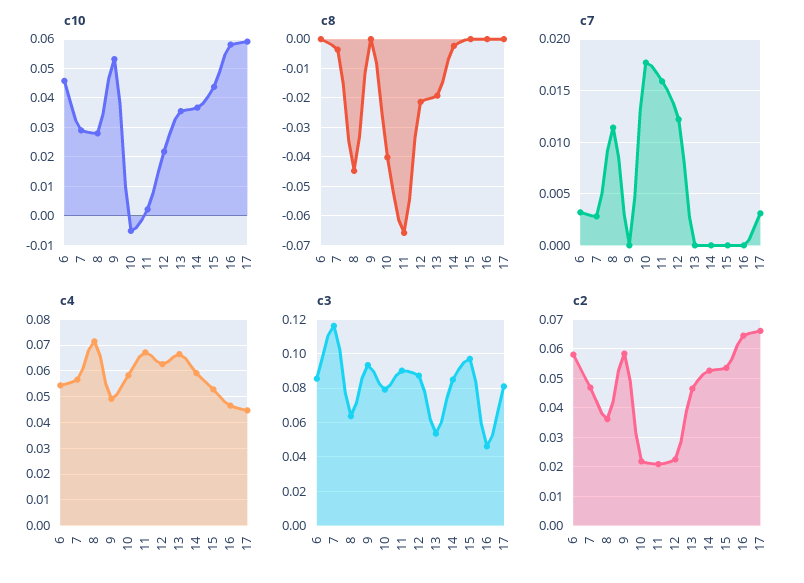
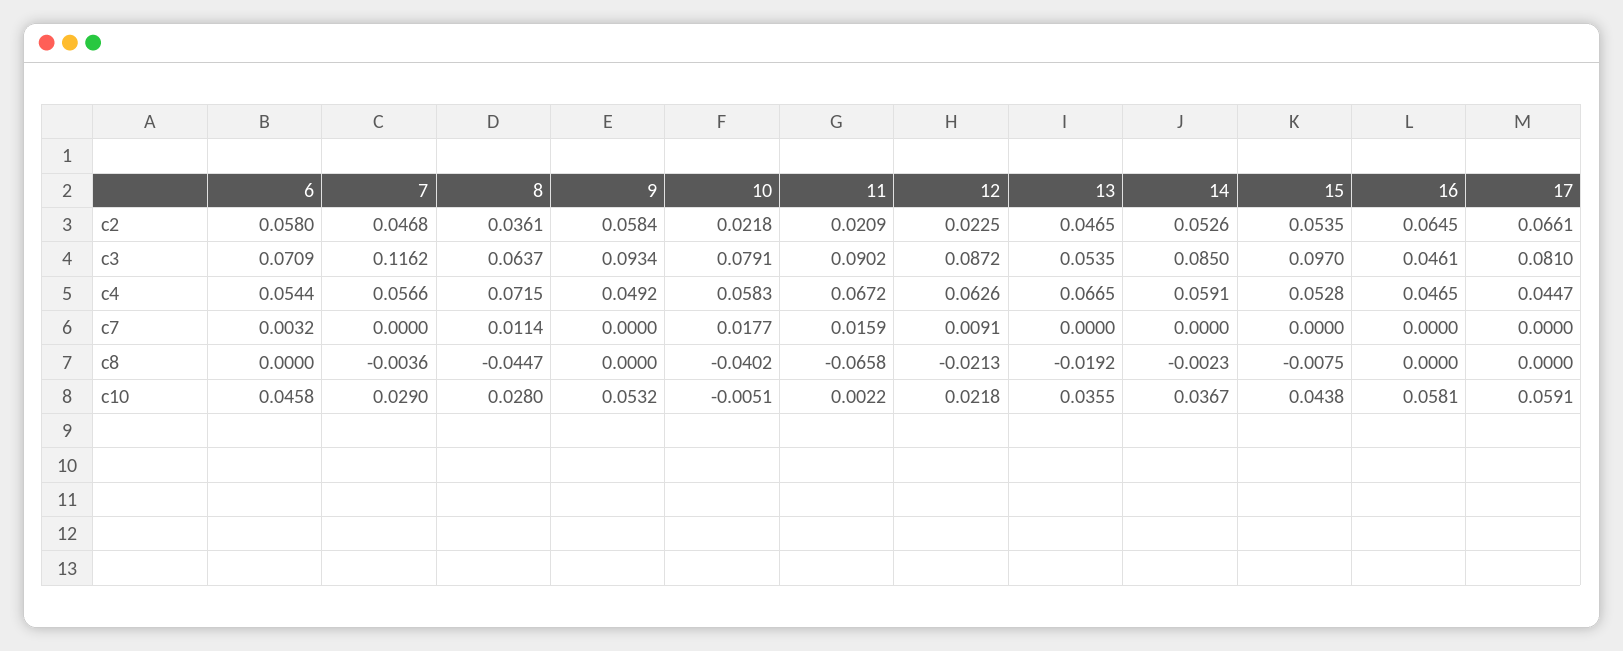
c8, 15: 0 -> -0.0075
c7, 7: 0.003 -> 0
c7, 12: 0.012 -> 0.0091
c7, 17: 0.003 -> 0
c3, 6: 0.085 -> 0.0709

